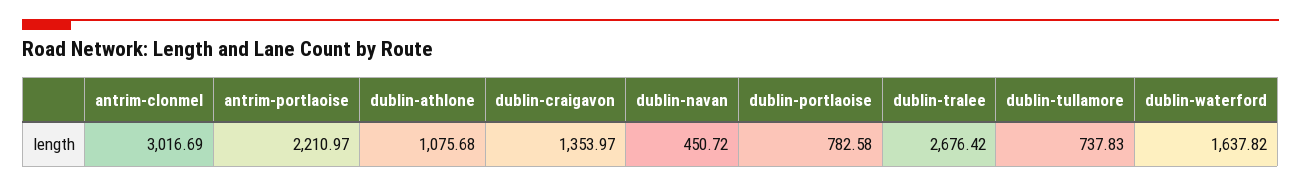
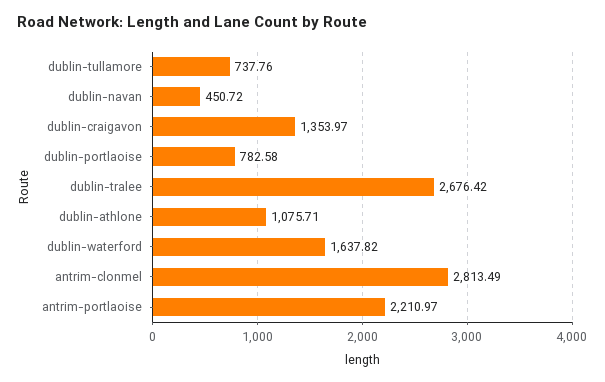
antrim-clonmel: 3016.69 -> 2813.49
dublin-athlone: 1075.68 -> 1075.71
dublin-tullamore: 737.83 -> 737.76

